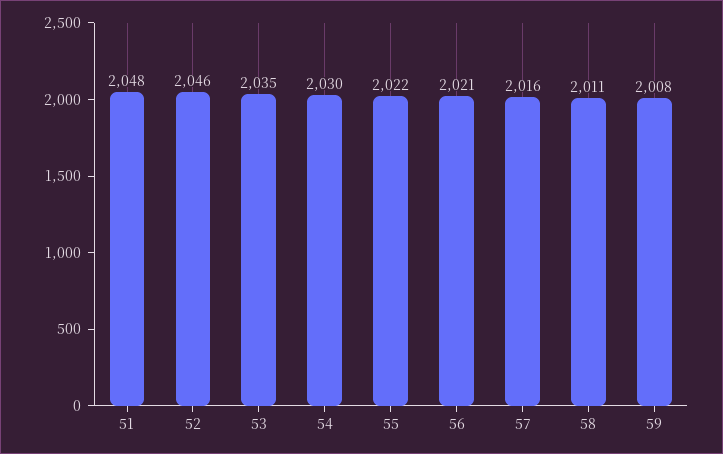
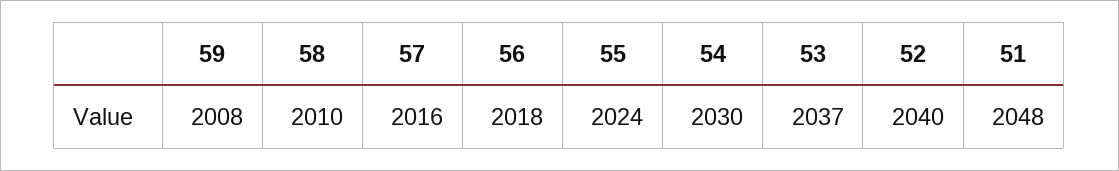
52: 2046 -> 2040
53: 2035 -> 2037
55: 2022 -> 2024
56: 2021 -> 2018
58: 2011 -> 2010

